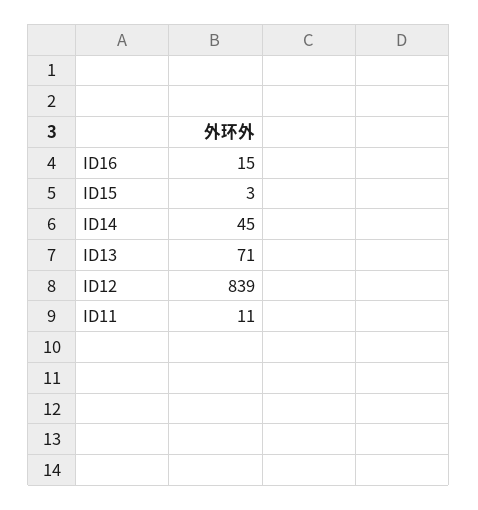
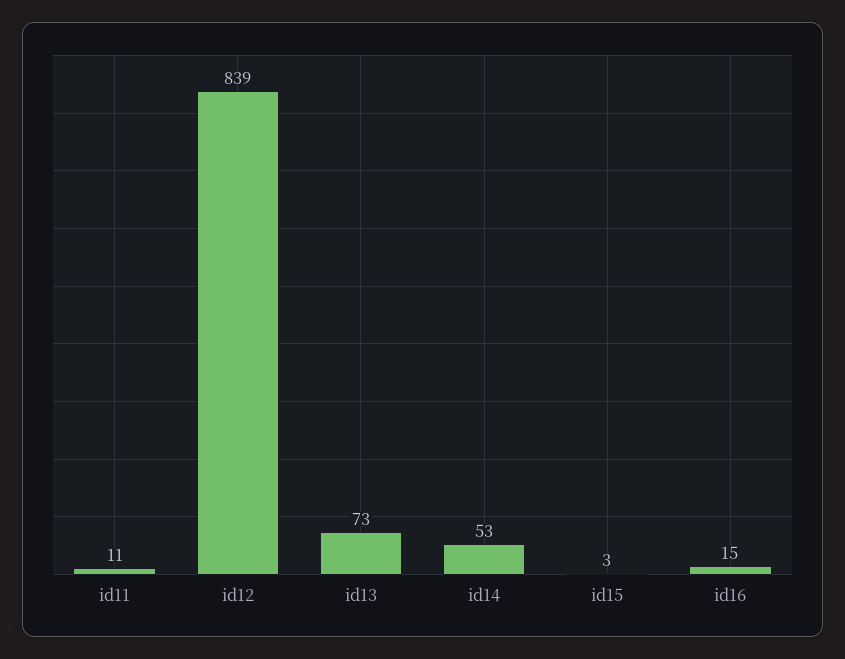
ID14: 45 -> 53
ID13: 71 -> 73

